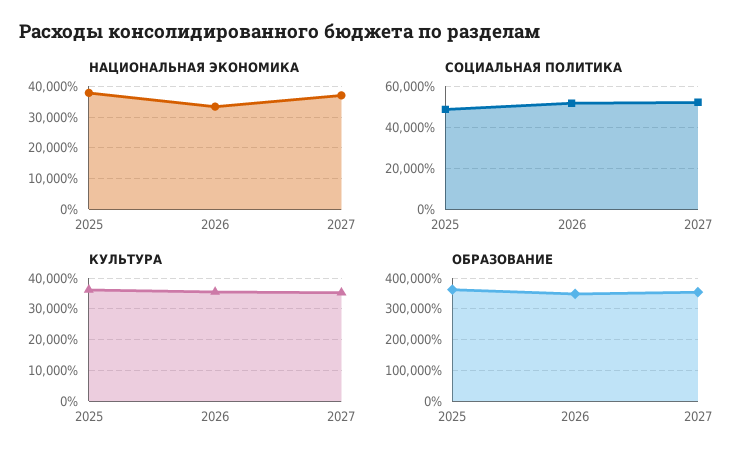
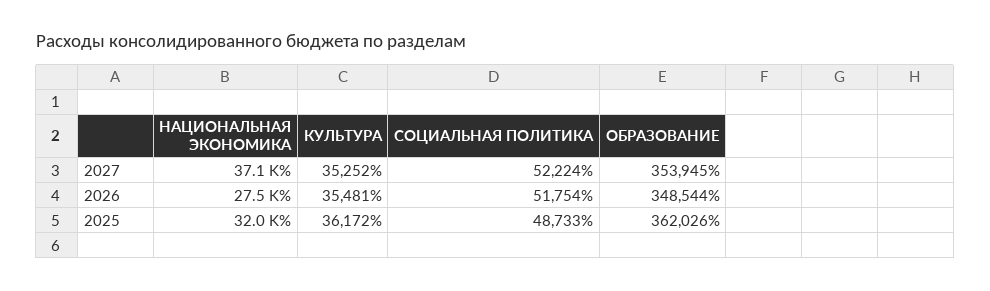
НАЦИОНАЛЬНАЯ ЭКОНОМИКА, 2025: 38000 -> 32000
НАЦИОНАЛЬНАЯ ЭКОНОМИКА, 2026: 34000 -> 27500

